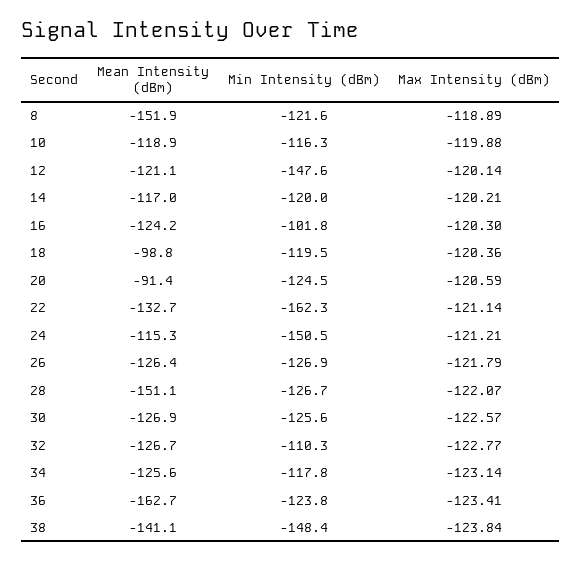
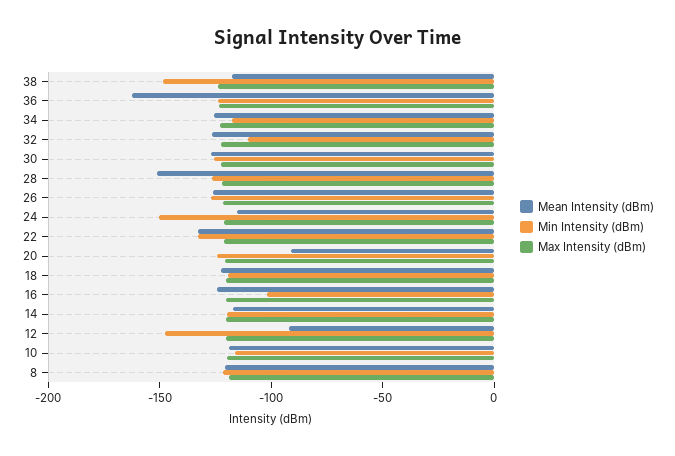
Mean Intensity (dBm), 8: -151.9 -> -120
Mean Intensity (dBm), 12: -121.1 -> -90
Mean Intensity (dBm), 18: -98.8 -> -120
Min Intensity (dBm), 22: -162.3 -> -130
Mean Intensity (dBm), 38: -141.1 -> -120

